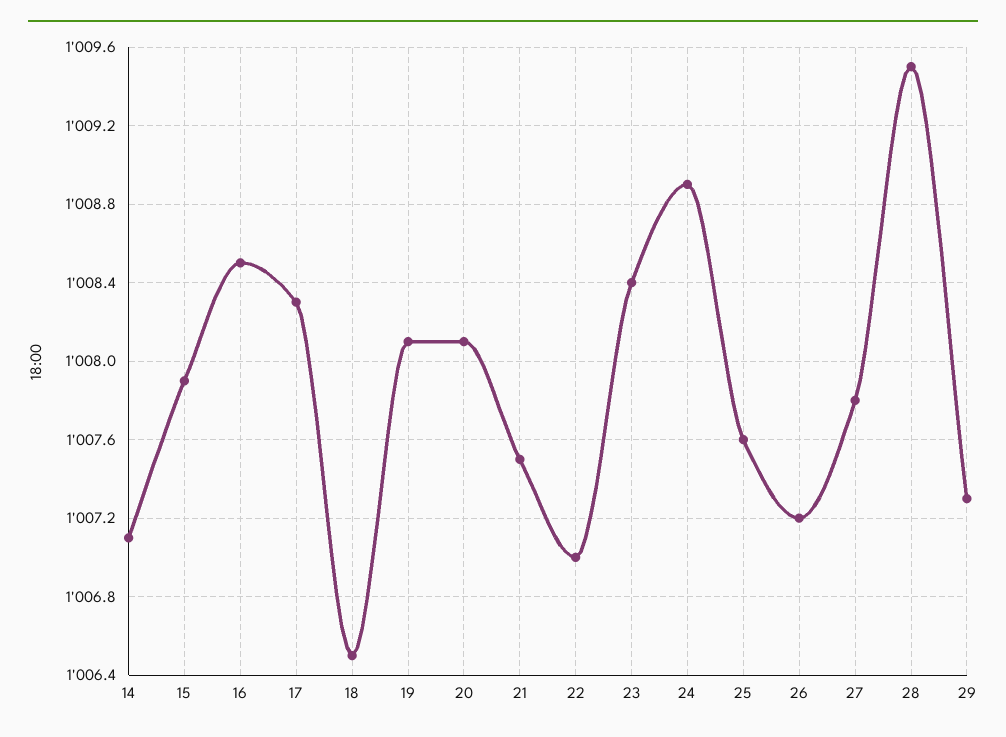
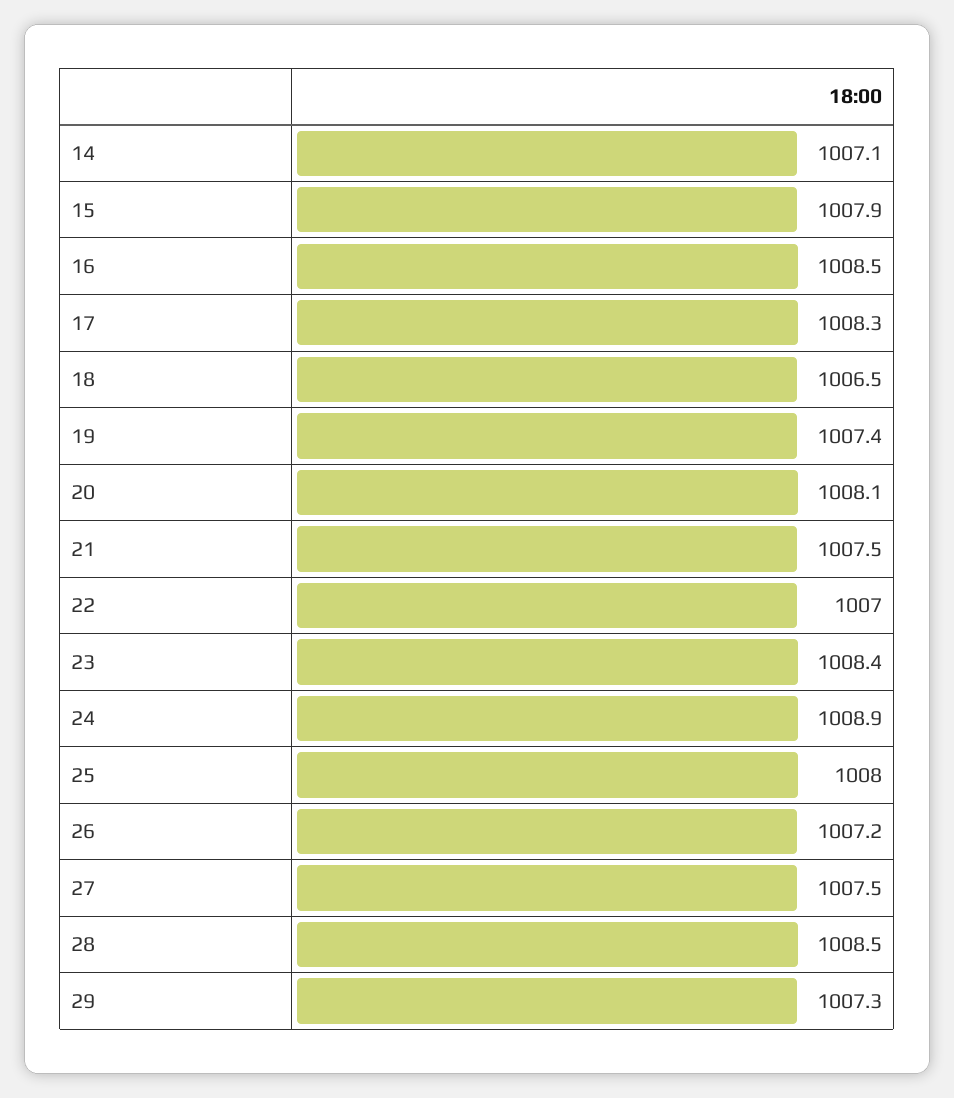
19: 1008.1 -> 1007.4
25: 1007.6 -> 1008
27: 1007.8 -> 1007.5
28: 1009.5 -> 1008.5

